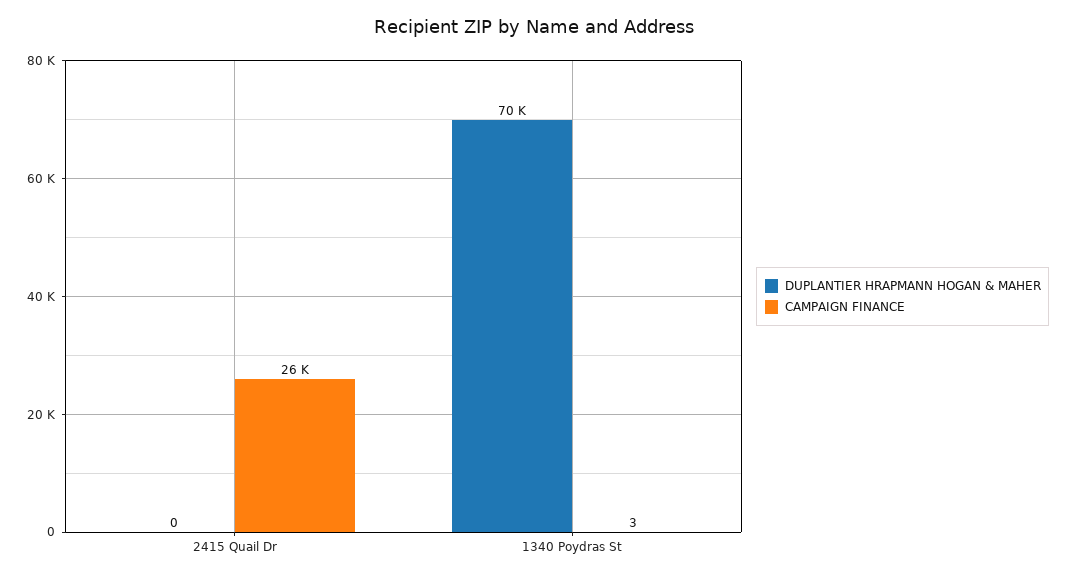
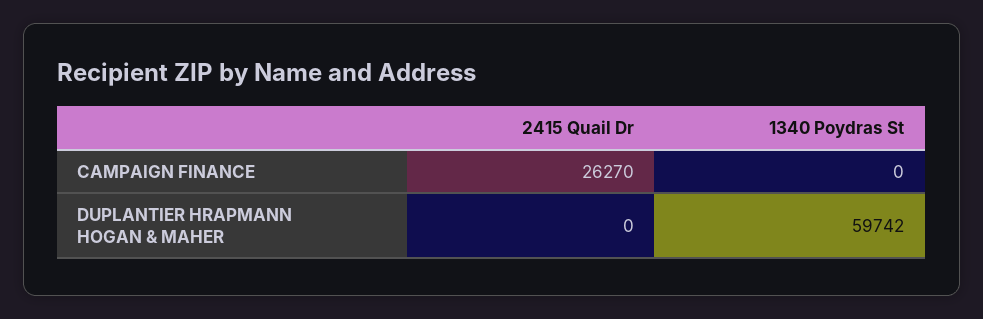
DUPLANTIER HRAPMANN HOGAN & MAHER, 1340 Poydras St: 70000 -> 59742
CAMPAIGN FINANCE, 1340 Poydras St: 3 -> 0

